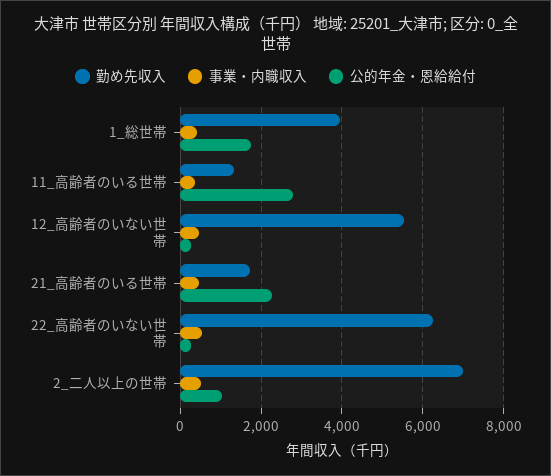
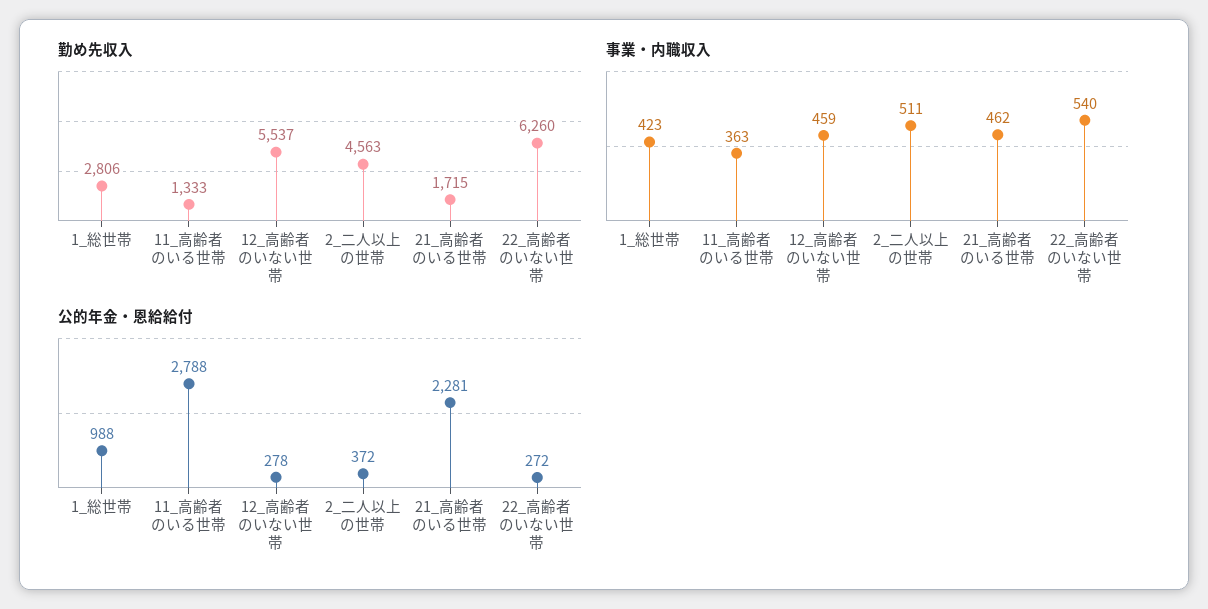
勤め先収入, 1_総世帯: 4000 -> 2806
公的年金・恩給給付, 1_総世帯: 1800 -> 988
勤め先収入, 2_二人以上の世帯: 7000 -> 4563
公的年金・恩給給付, 2_二人以上の世帯: 1000 -> 372

